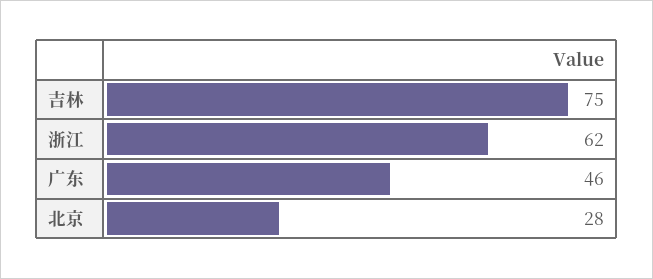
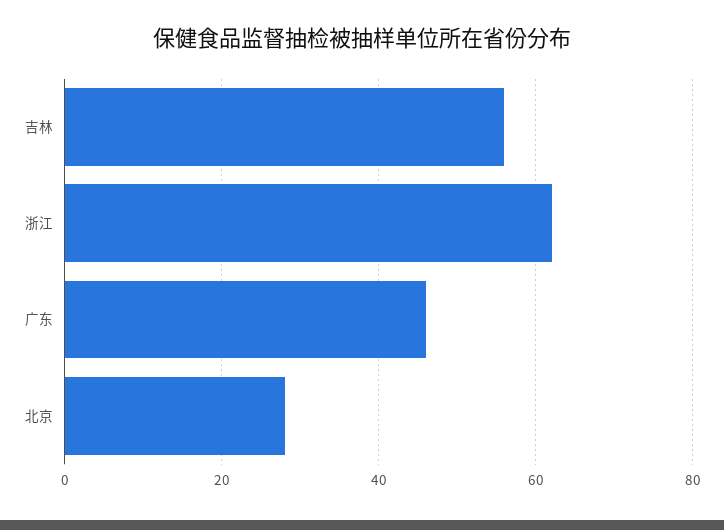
吉林: 75 -> 55

